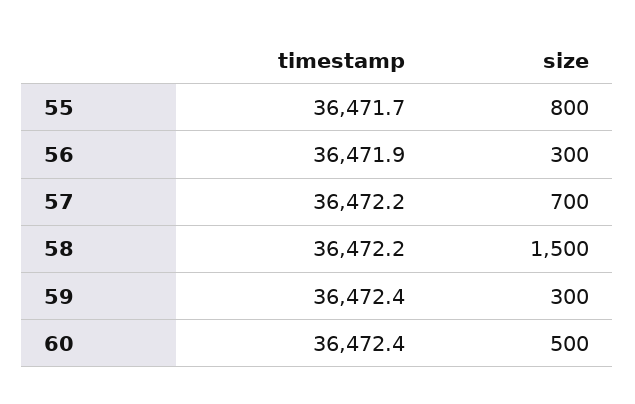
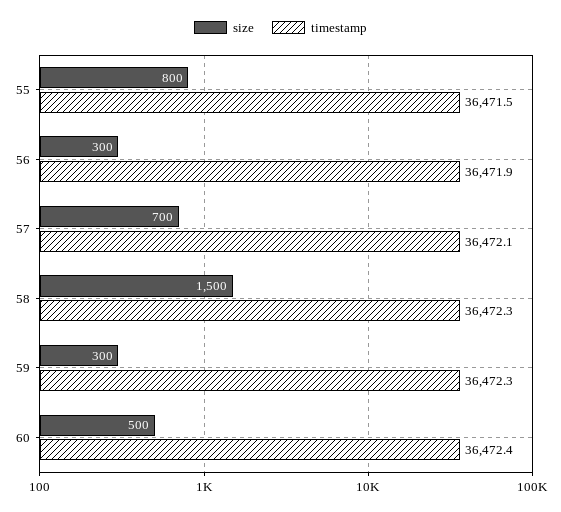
timestamp, 55: 36471.7 -> 36471.5
timestamp, 57: 36472.2 -> 36472.1
timestamp, 58: 36472.2 -> 36472.3
timestamp, 59: 36472.4 -> 36472.3

